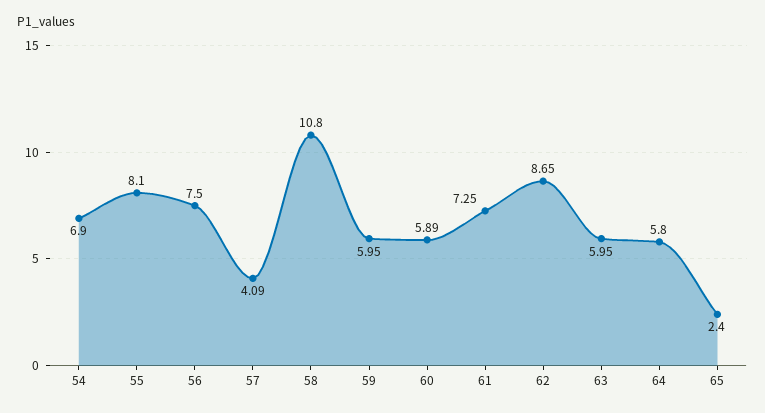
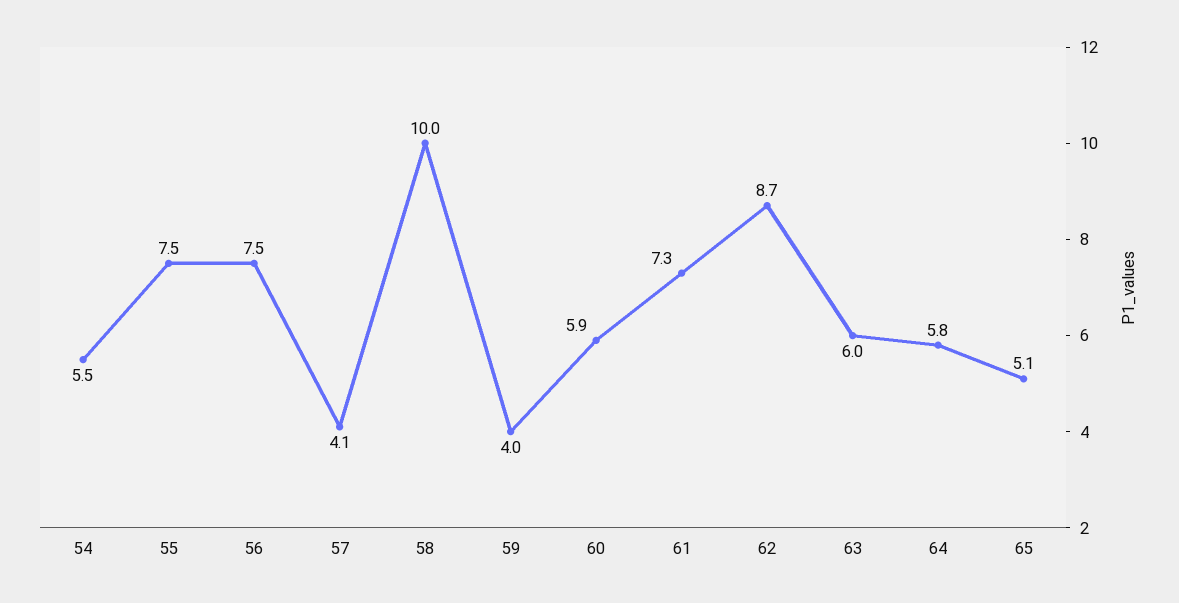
54: 6.9 -> 5.5
55: 8.1 -> 7.5
58: 10.8 -> 10
59: 5.95 -> 4
65: 2.4 -> 5.1

